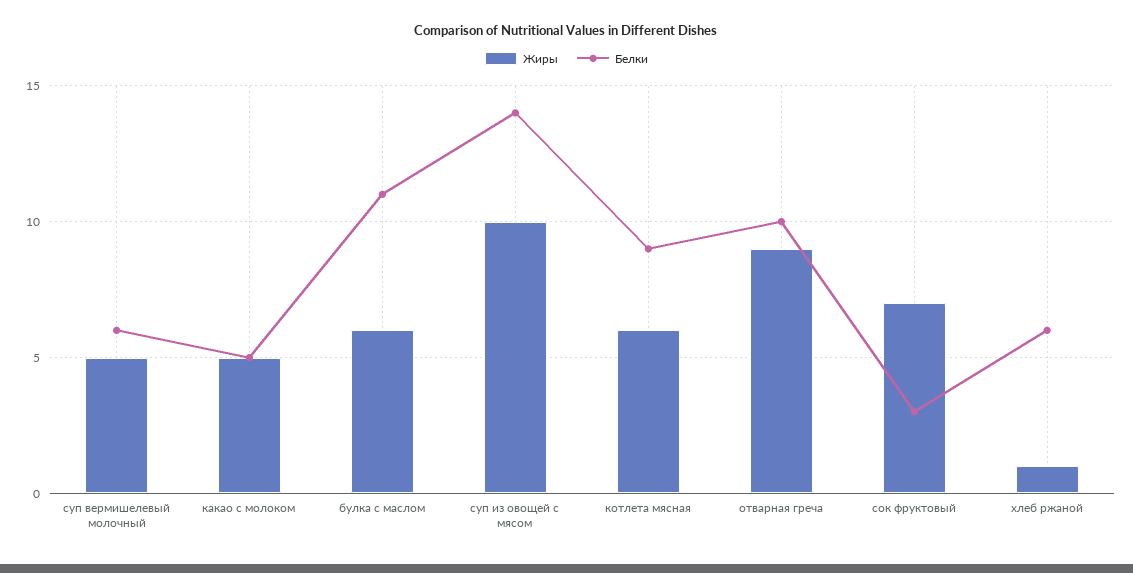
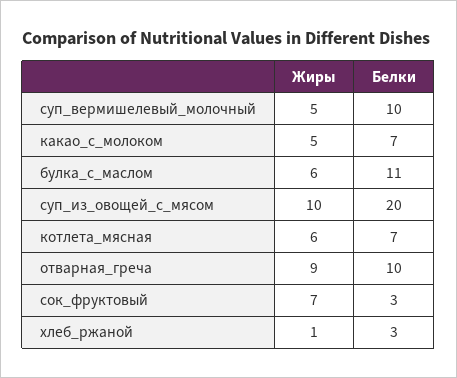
Белки, суп вермишелевый молочный: 6 -> 10
Белки, какао с молоком: 5 -> 7
Белки, суп из овощей с мясом: 14 -> 20
Белки, котлета мясная: 9 -> 7
Белки, хлеб ржаной: 6 -> 3

